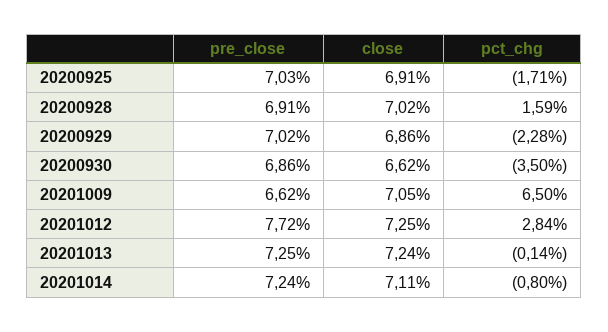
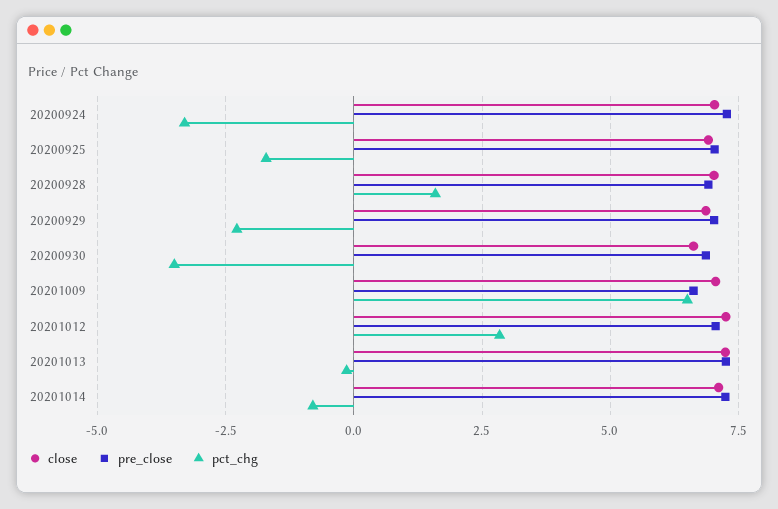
pre_close, 20201012: 7.72 -> 7
close, 20200924: none -> 7
pre_close, 20200924: none -> 7.25
pct_chg, 20200924: none -> -3.25

